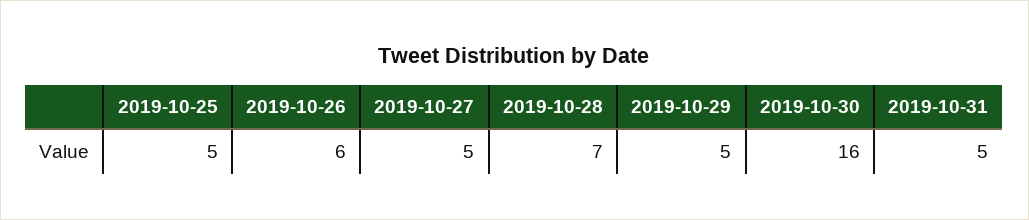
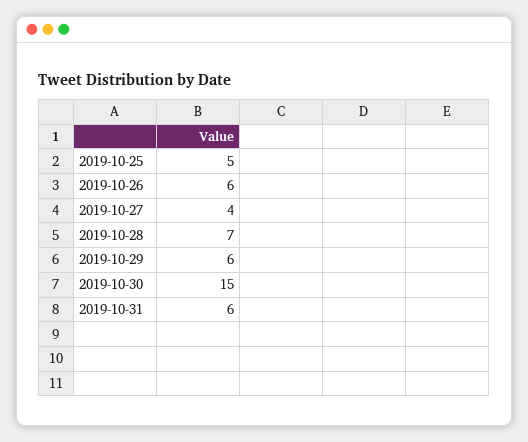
2019-10-27: 5 -> 4
2019-10-29: 5 -> 6
2019-10-30: 16 -> 15
2019-10-31: 5 -> 6

